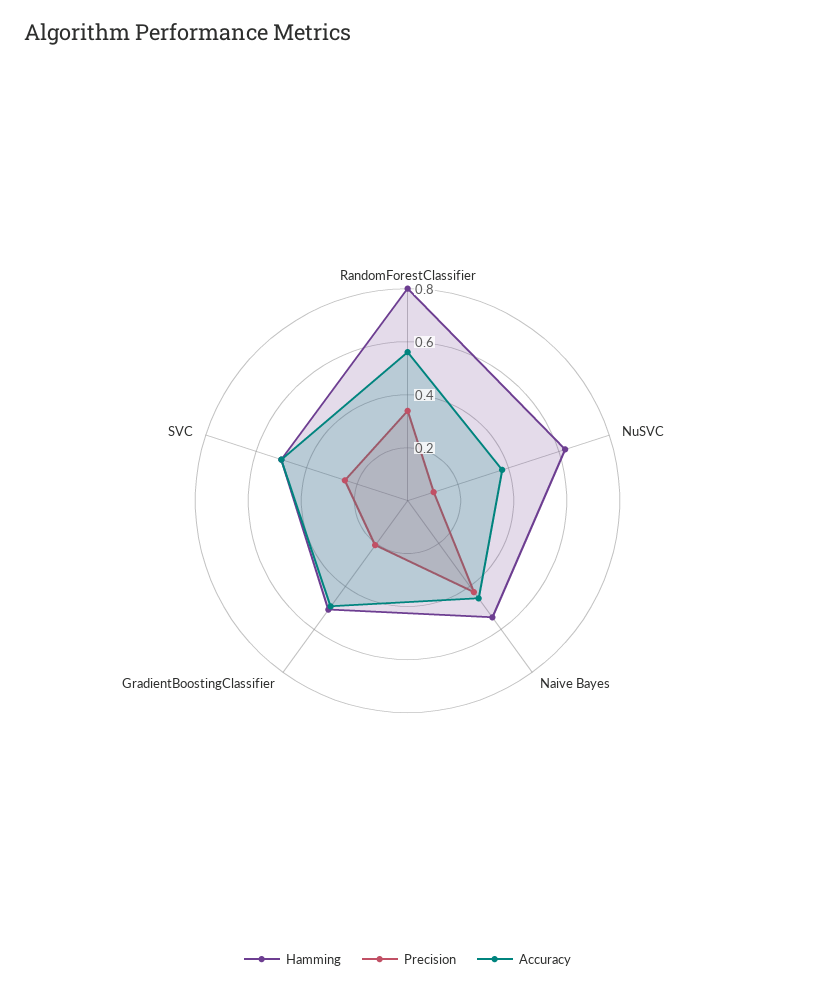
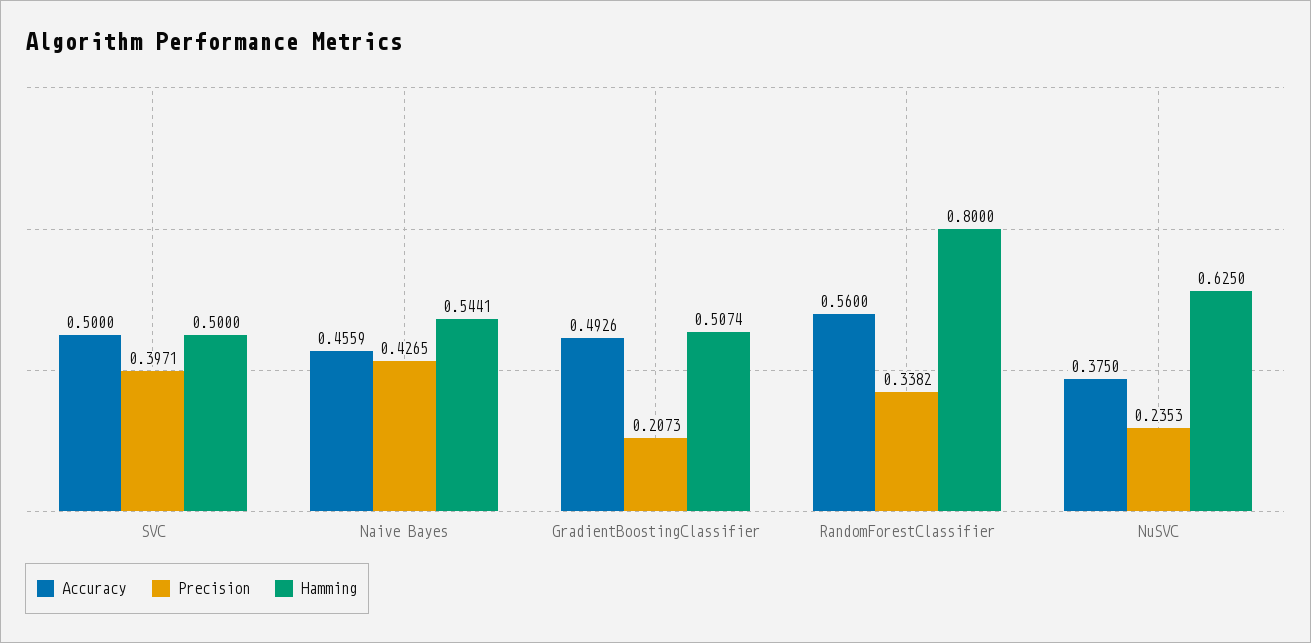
Precision, NuSVC: 0.1 -> 0.2353
Precision, SVC: 0.25 -> 0.3971

